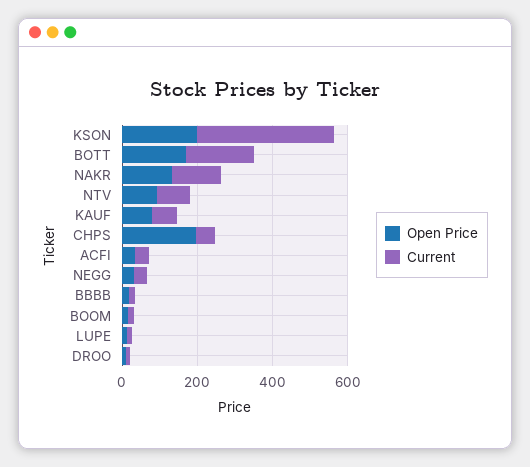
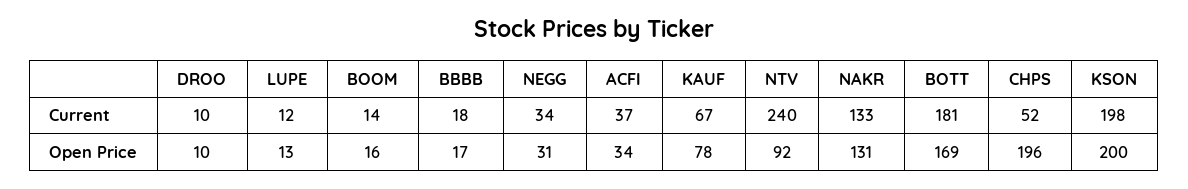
Current, KSON: 350 -> 198
Current, NTV: 100 -> 240

